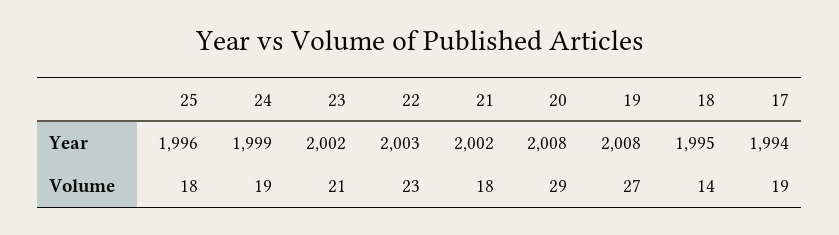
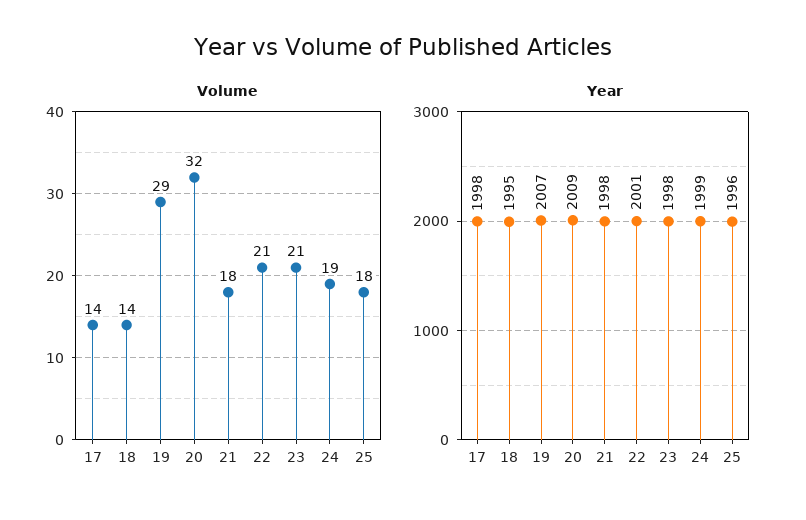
Year, 23: 2002 -> 1998
Year, 22: 2003 -> 2001
Year, 21: 2002 -> 1998
Year, 20: 2008 -> 2009
Year, 19: 2008 -> 2007
Year, 17: 1994 -> 1998
Volume, 22: 23 -> 21
Volume, 20: 29 -> 32
Volume, 19: 27 -> 29
Volume, 17: 19 -> 14

